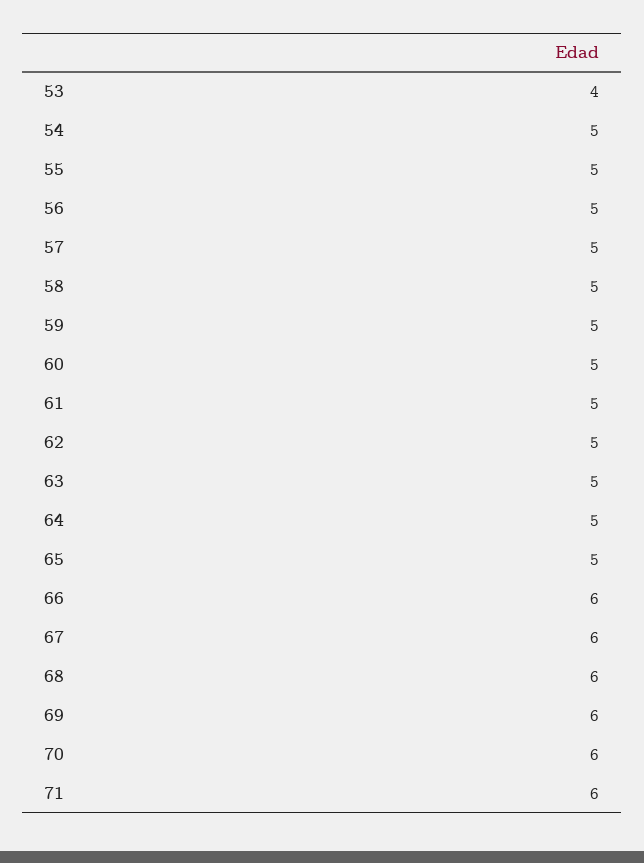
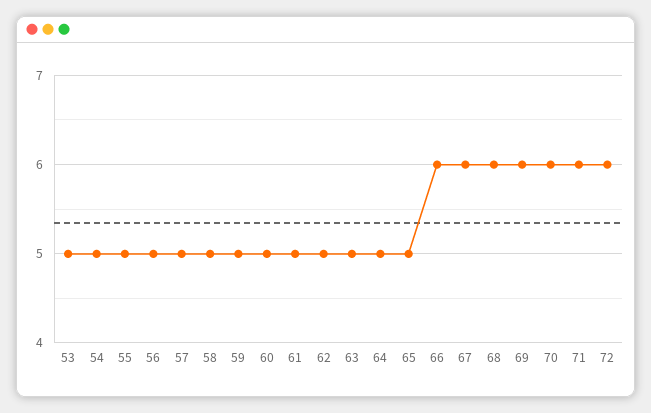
53: 4 -> 5
72: none -> 6

